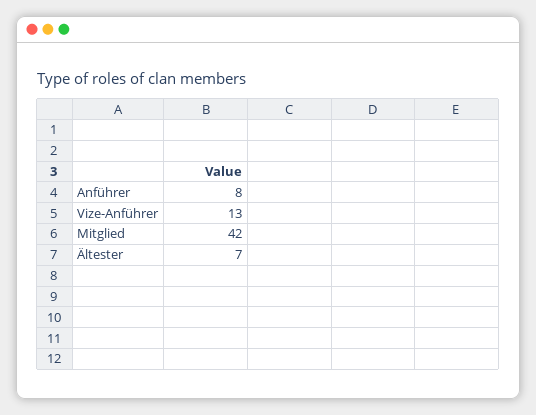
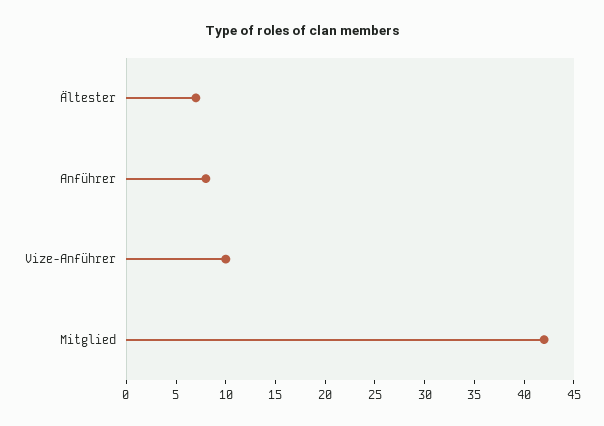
Vize-Anführer: 13 -> 10

